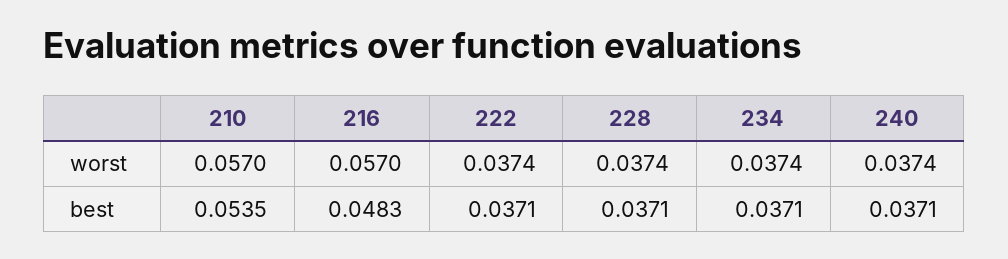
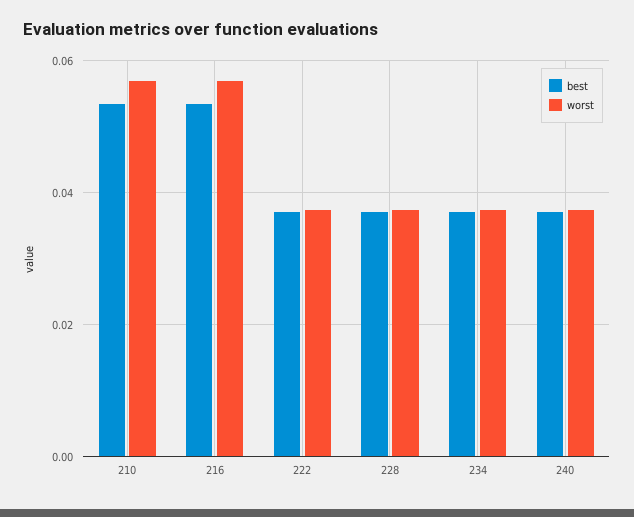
best, 216: 0.0483 -> 0.054

